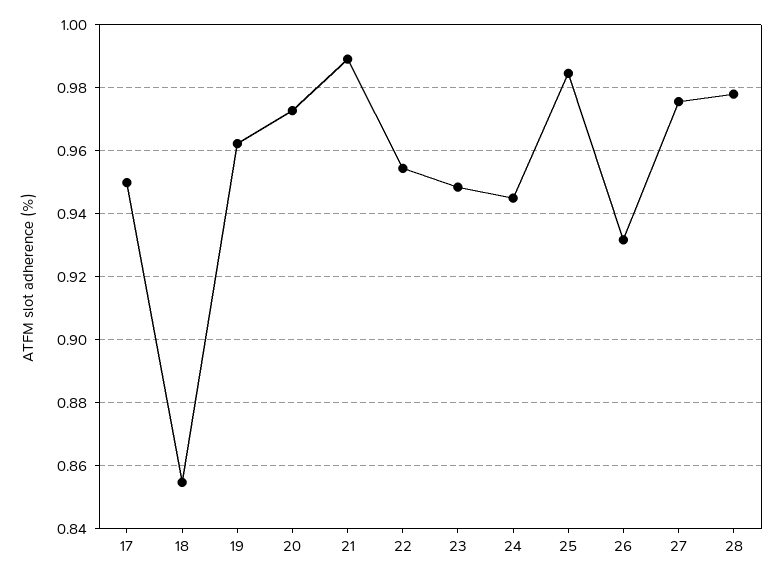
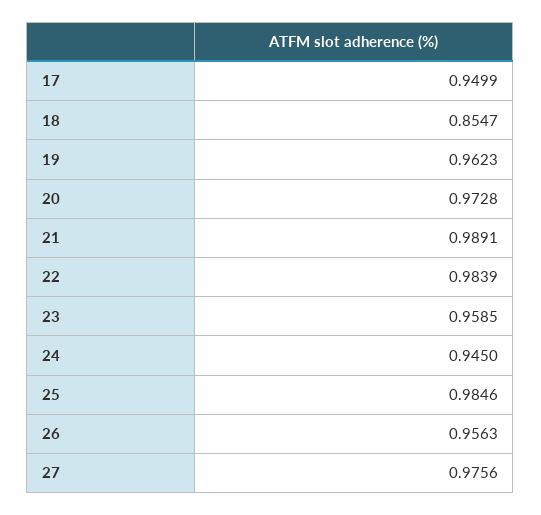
22: 0.954 -> 0.9839
23: 0.948 -> 0.9585
26: 0.932 -> 0.9563
28: 0.978 -> none

